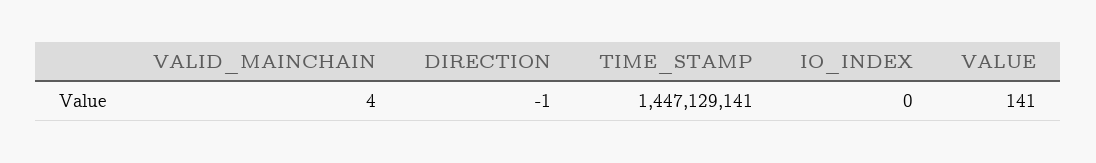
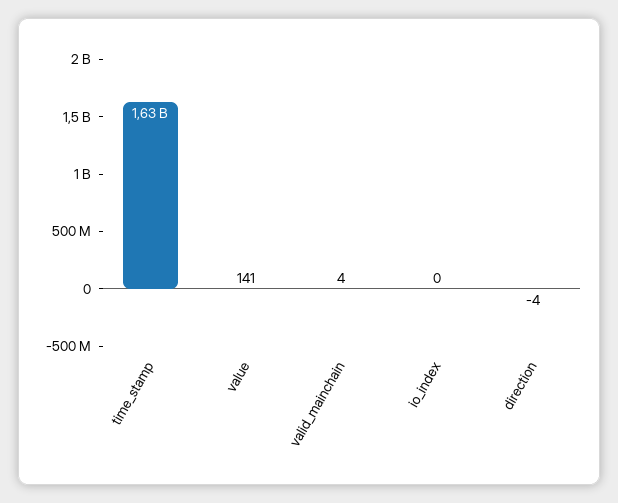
DIRECTION: -1 -> -4
TIME_STAMP: 1447129141 -> 1630000000

